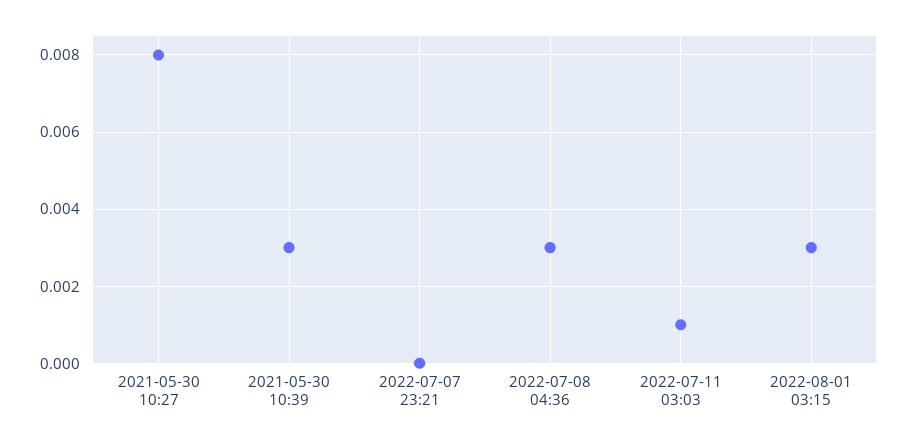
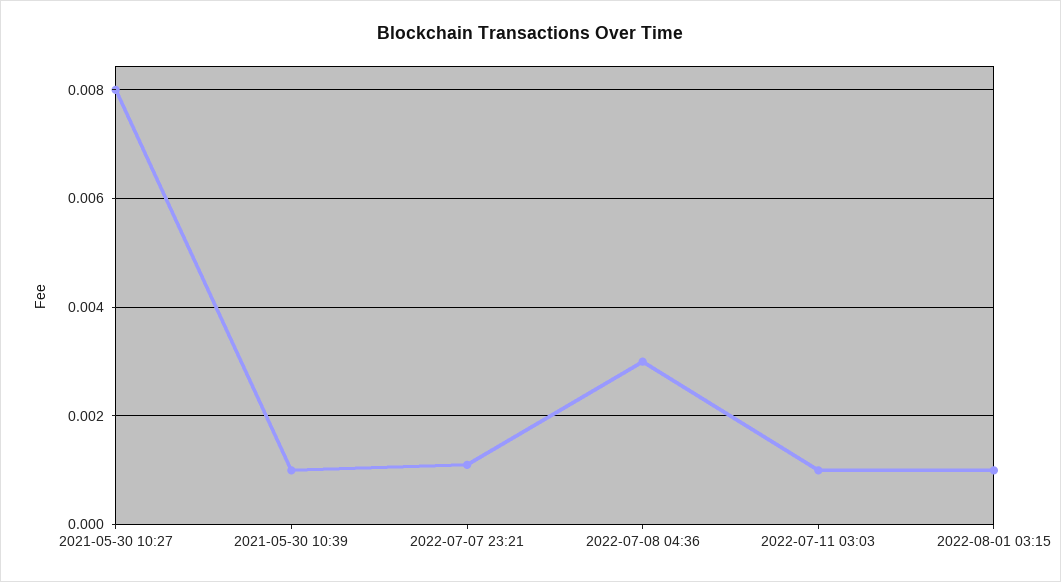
2021-05-30 10:39: 0.003 -> 0.001
2022-07-07 23:21: 0 -> 0.001
2022-08-01 03:15: 0.003 -> 0.001

